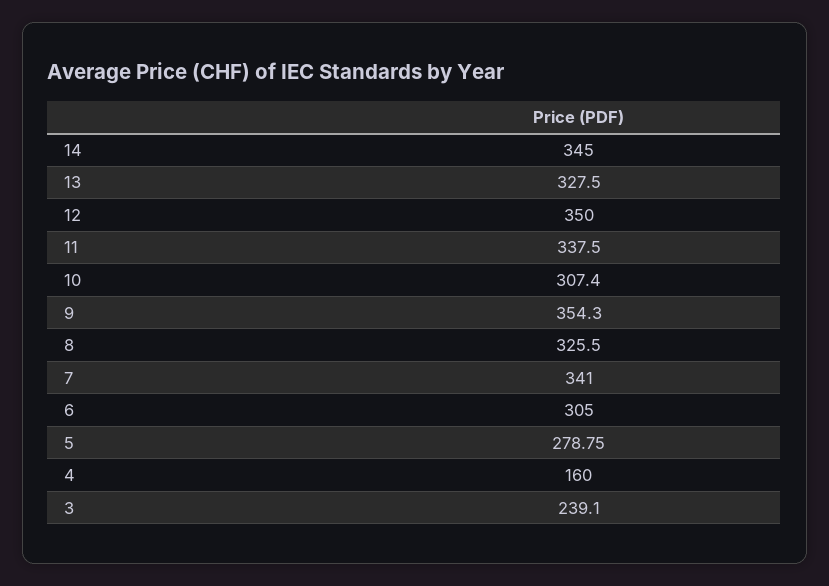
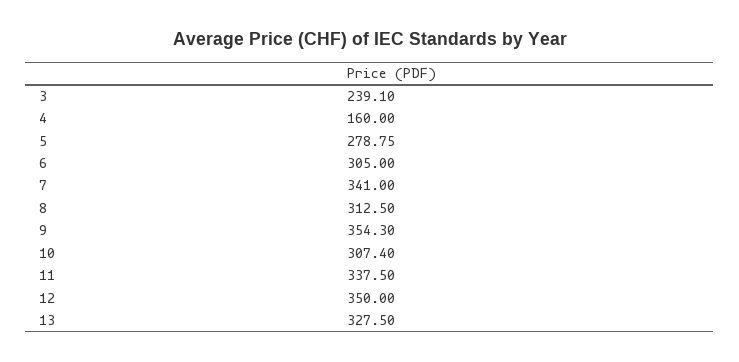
14: 345 -> none
8: 325.5 -> 312.5

